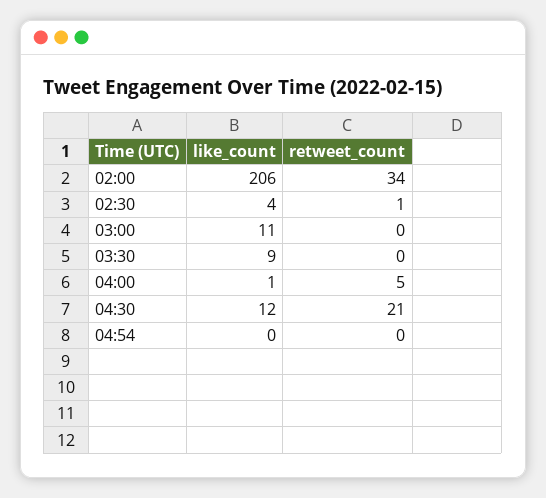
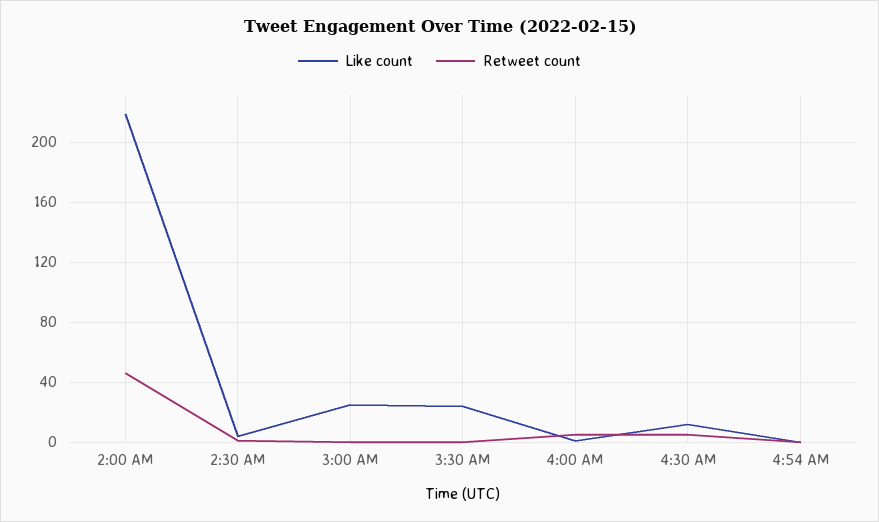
like_count, 02:00: 206 -> 220
retweet_count, 02:00: 34 -> 45
like_count, 03:00: 11 -> 25
like_count, 03:30: 9 -> 25
retweet_count, 04:30: 21 -> 5

